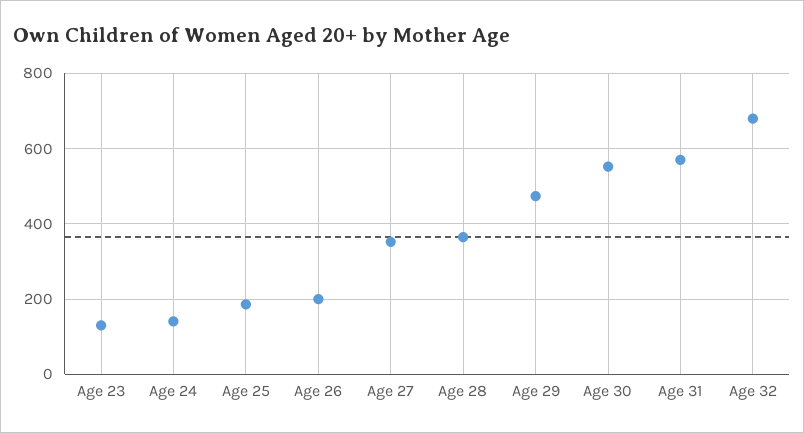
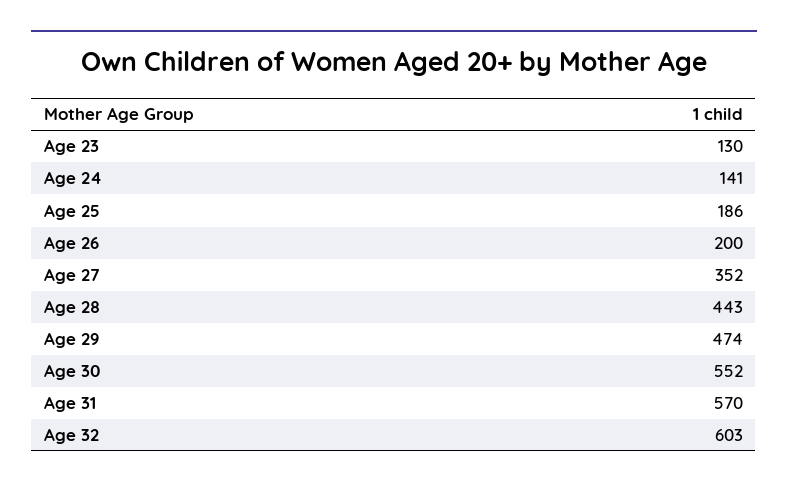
Age 28: 360 -> 443
Age 32: 680 -> 603

